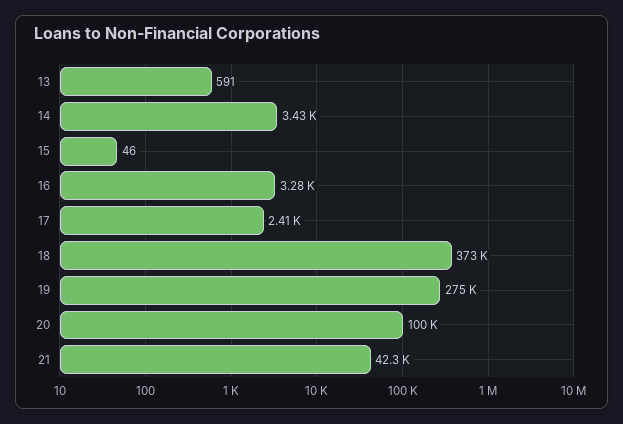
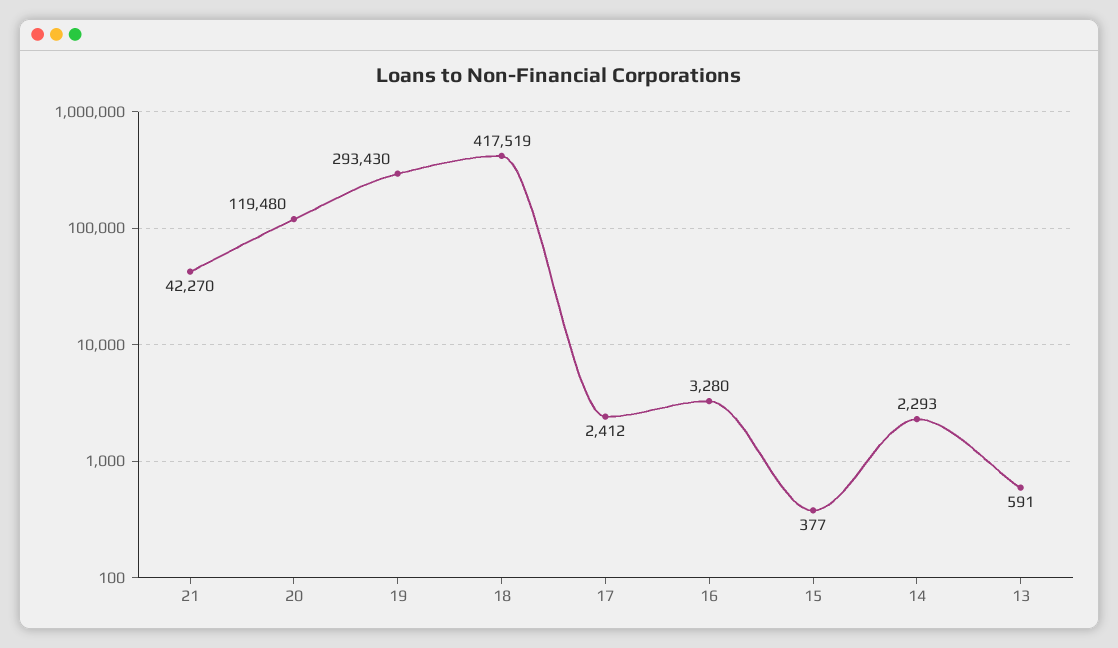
14: 3430 -> 2293
15: 46 -> 377
18: 373000 -> 417519
19: 275000 -> 293430
20: 100000 -> 119480

